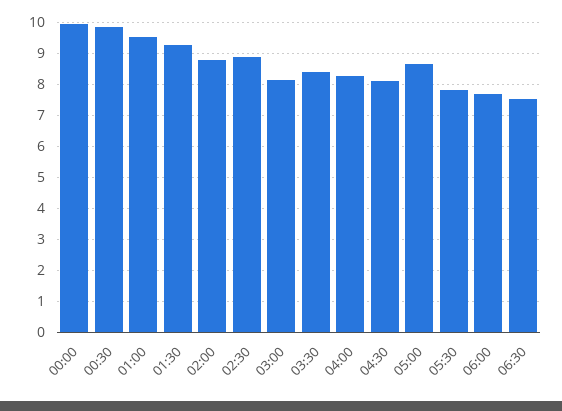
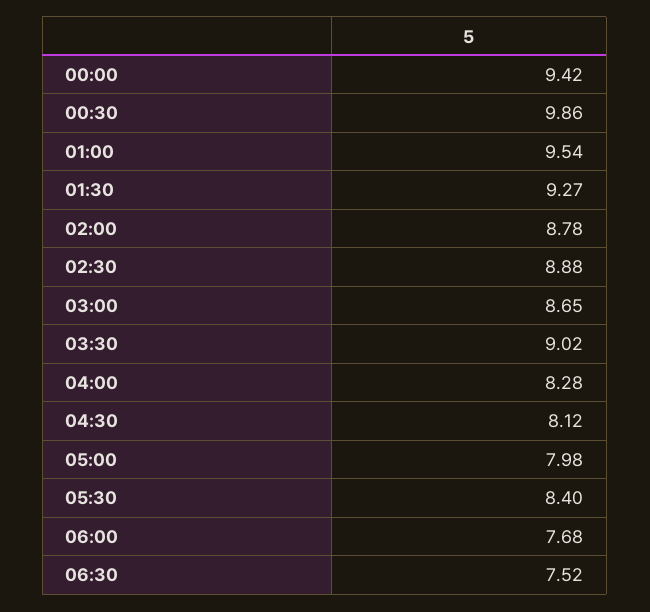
00:00: 10 -> 9.42
03:00: 8.2 -> 8.65
03:30: 8.4 -> 9.02
05:00: 8.6 -> 7.98
05:30: 7.8 -> 8.4

